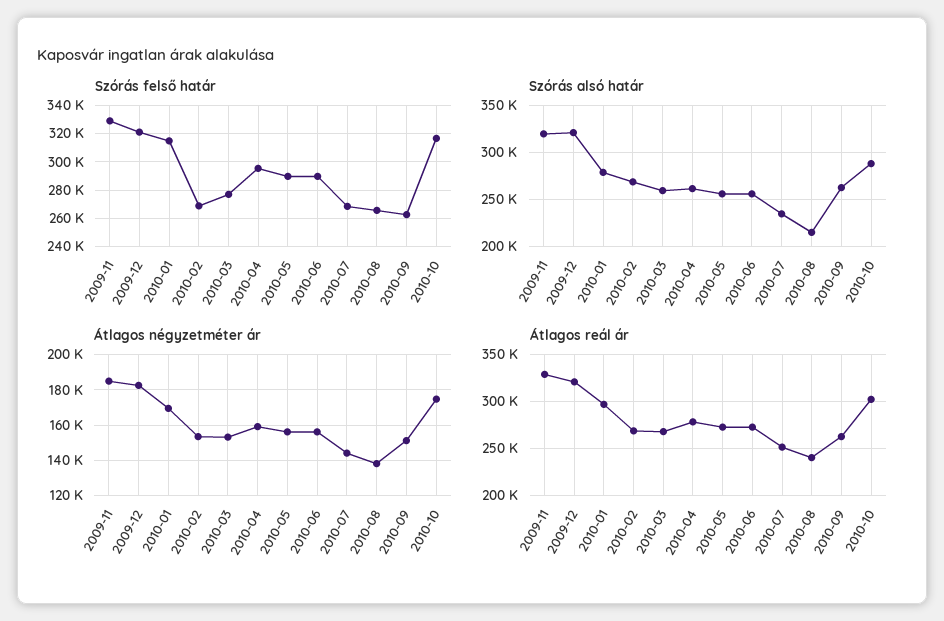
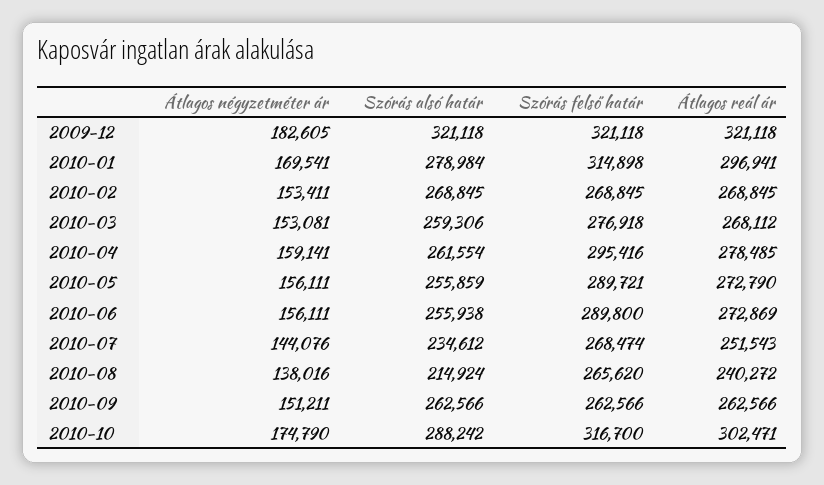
Szórás felső határ, 2009-11: 330000 -> none
Szórás alsó határ, 2009-11: 320000 -> none
Átlagos négyzetméter ár, 2009-11: 185000 -> none
Átlagos reál ár, 2009-11: 330000 -> none

